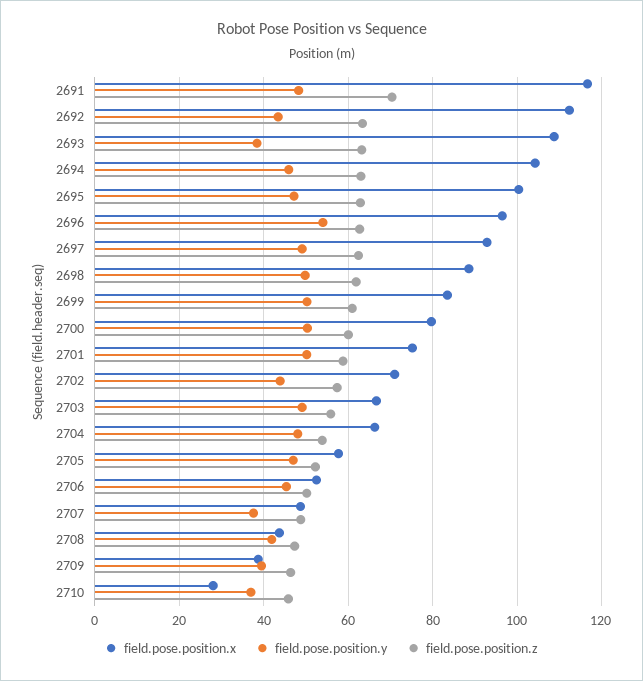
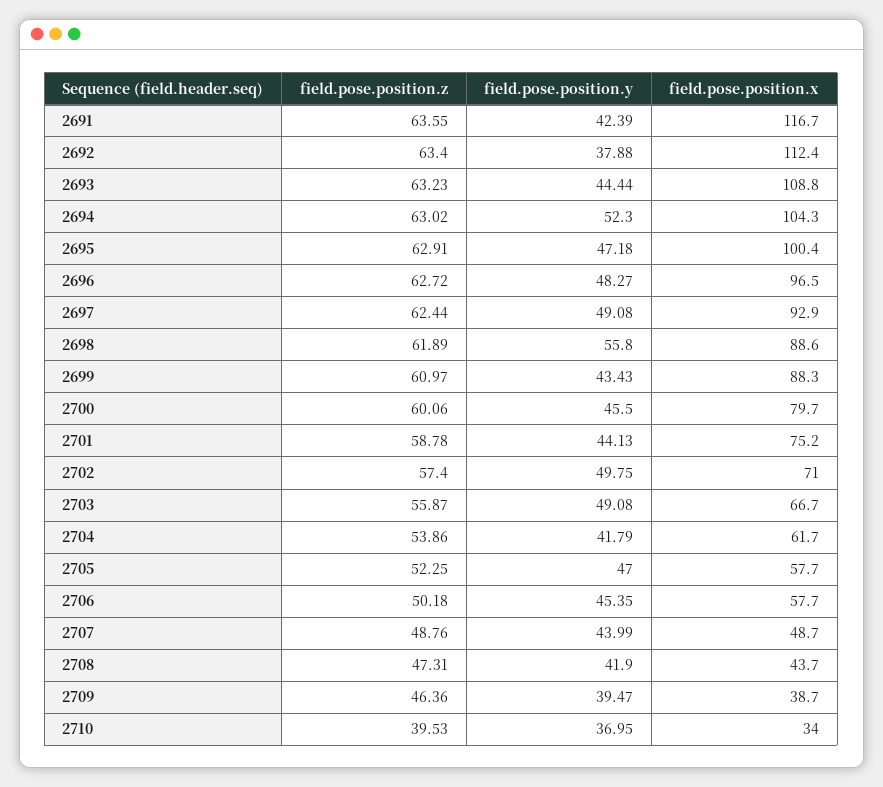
field.pose.position.y, 2691: 48 -> 42.39
field.pose.position.z, 2691: 70 -> 63.55
field.pose.position.y, 2692: 44 -> 37.88
field.pose.position.y, 2693: 38 -> 44.44
field.pose.position.y, 2694: 46 -> 52.3
field.pose.position.y, 2696: 54 -> 48.27
field.pose.position.y, 2698: 50 -> 55.8
field.pose.position.x, 2699: 84 -> 88.3
field.pose.position.y, 2699: 50 -> 43.43
field.pose.position.y, 2700: 50 -> 45.5
field.pose.position.y, 2701: 50 -> 44.13
field.pose.position.y, 2702: 44 -> 49.75
field.pose.position.x, 2704: 66 -> 61.7
field.pose.position.y, 2704: 48 -> 41.79
field.pose.position.x, 2706: 52 -> 57.7
field.pose.position.y, 2707: 38 -> 43.99
field.pose.position.x, 2710: 28 -> 34
field.pose.position.z, 2710: 46 -> 39.53

